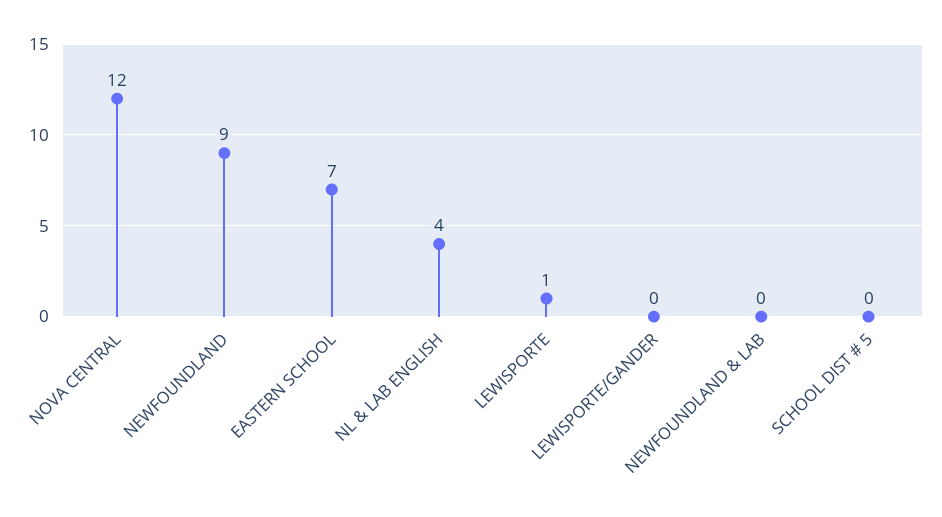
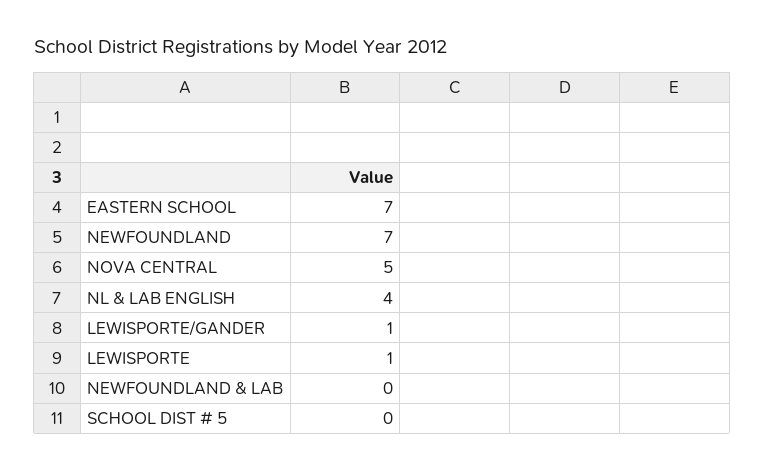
NOVA CENTRAL: 12 -> 5
NEWFOUNDLAND: 9 -> 7
LEWISPORTE/GANDER: 0 -> 1

